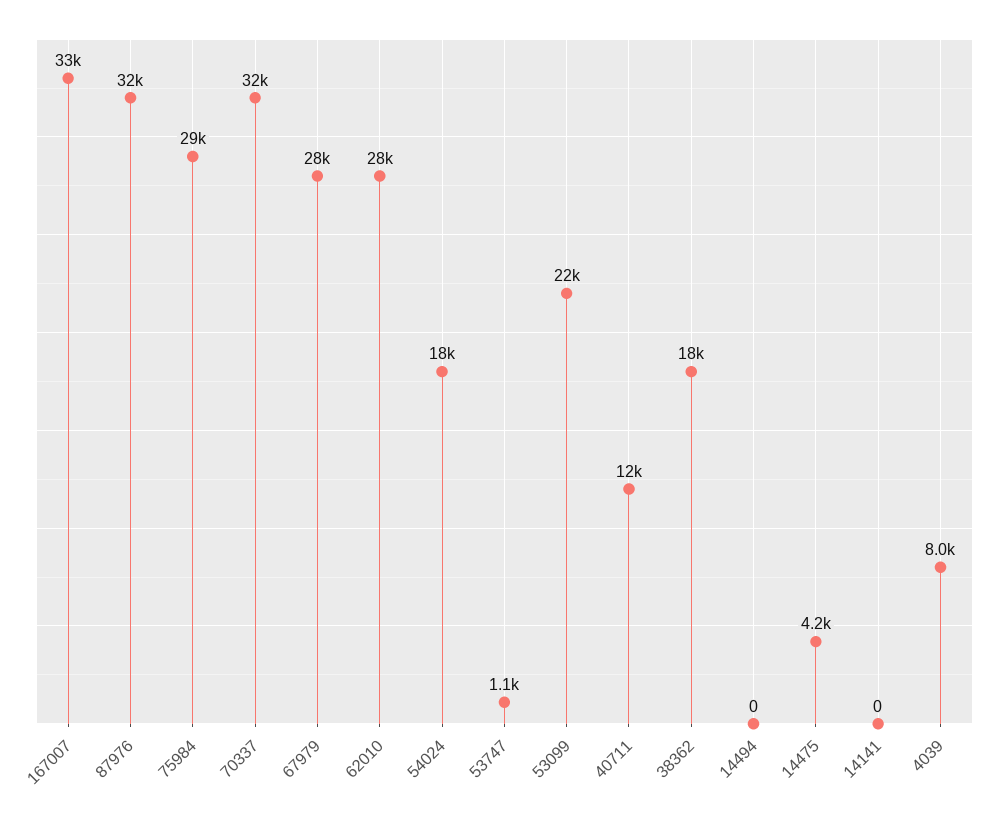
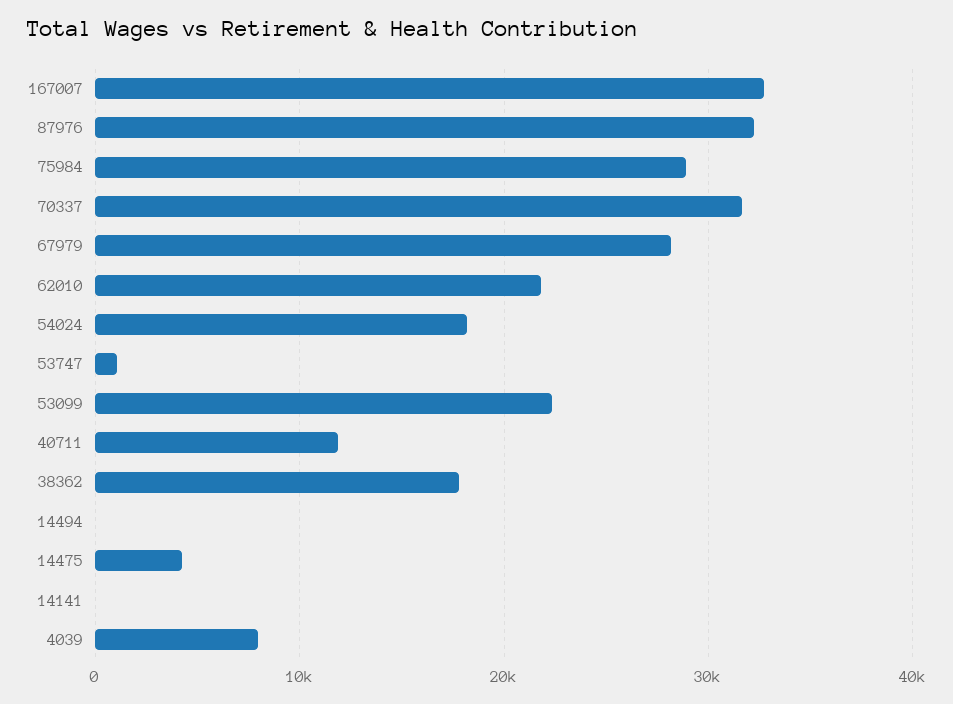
62010: 28000 -> 22000

